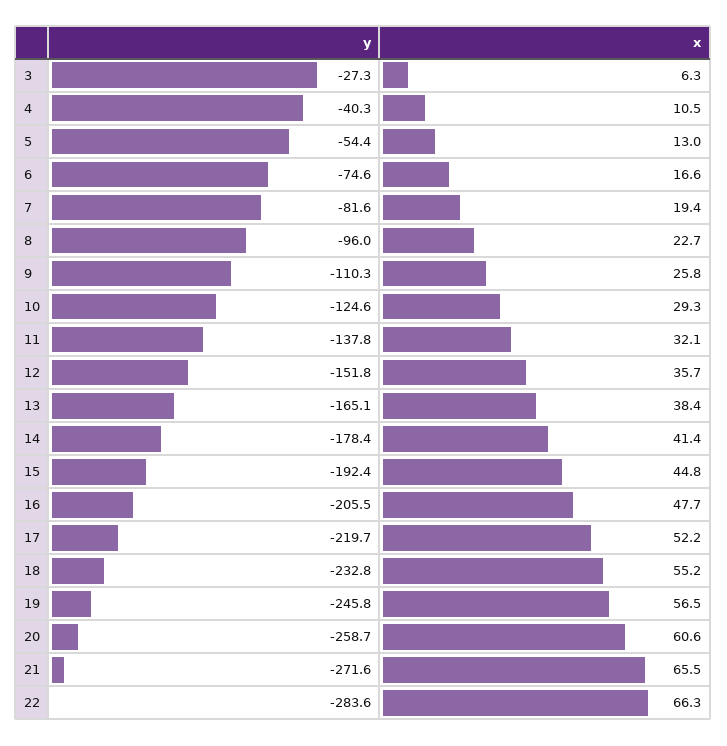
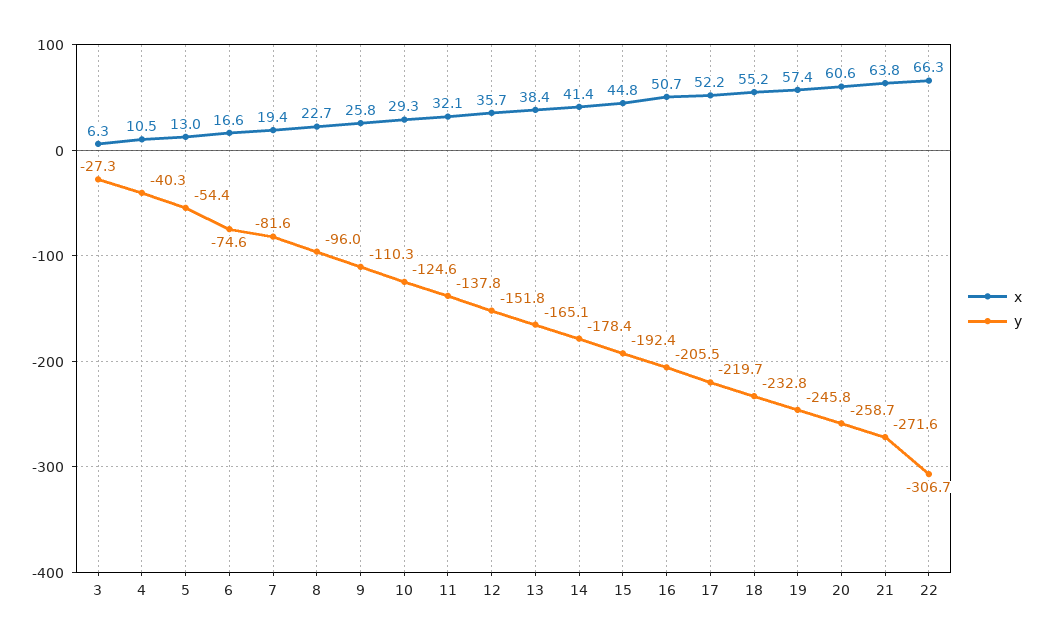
x, 16: 47.7 -> 50.7
x, 19: 56.5 -> 57.4
x, 21: 65.5 -> 63.8
y, 22: -283.6 -> -306.7

